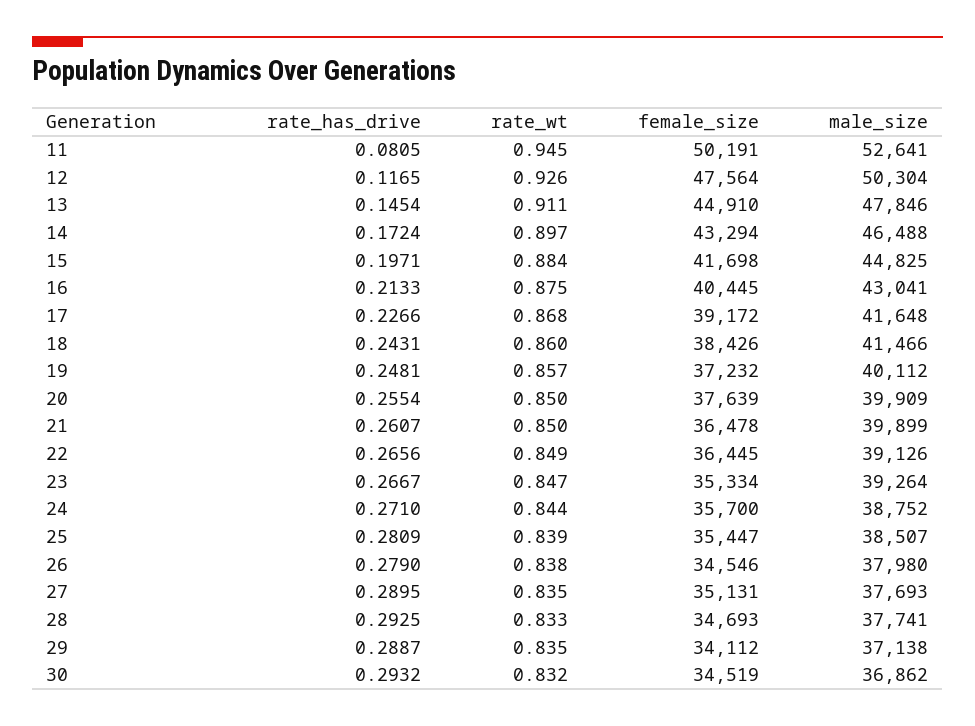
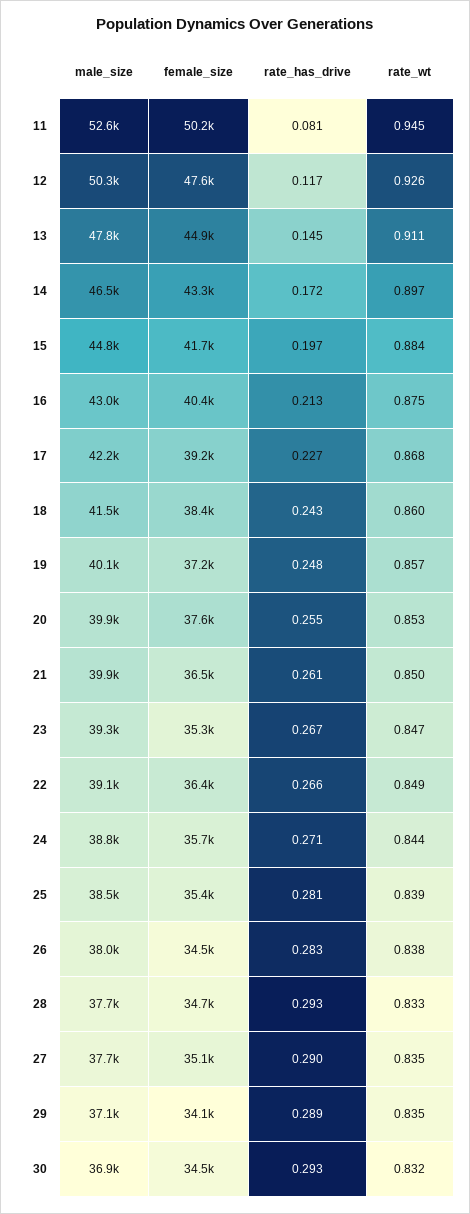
male_size, 17: 41648 -> 42200
rate_wt, 20: 0.85 -> 0.853
rate_has_drive, 26: 0.279 -> 0.283

